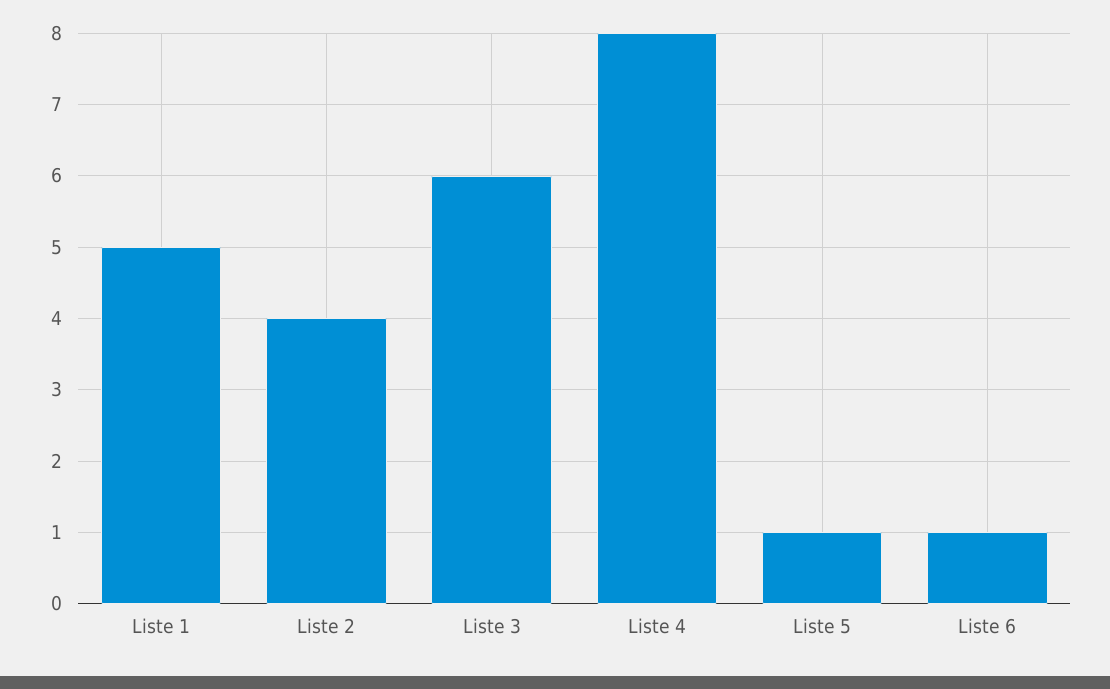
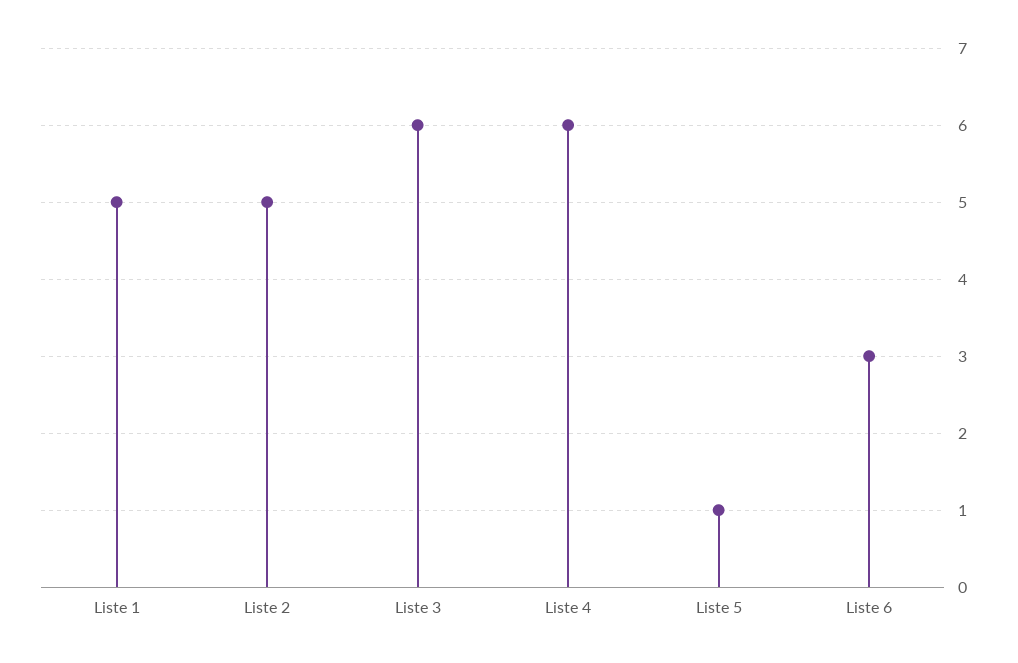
Liste 2: 4 -> 5
Liste 4: 8 -> 6
Liste 6: 1 -> 3

